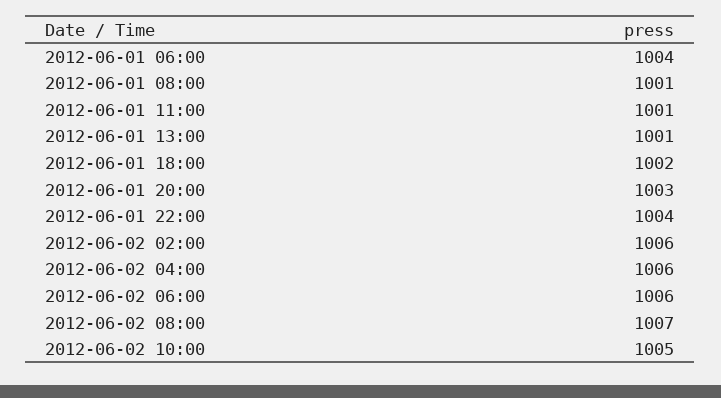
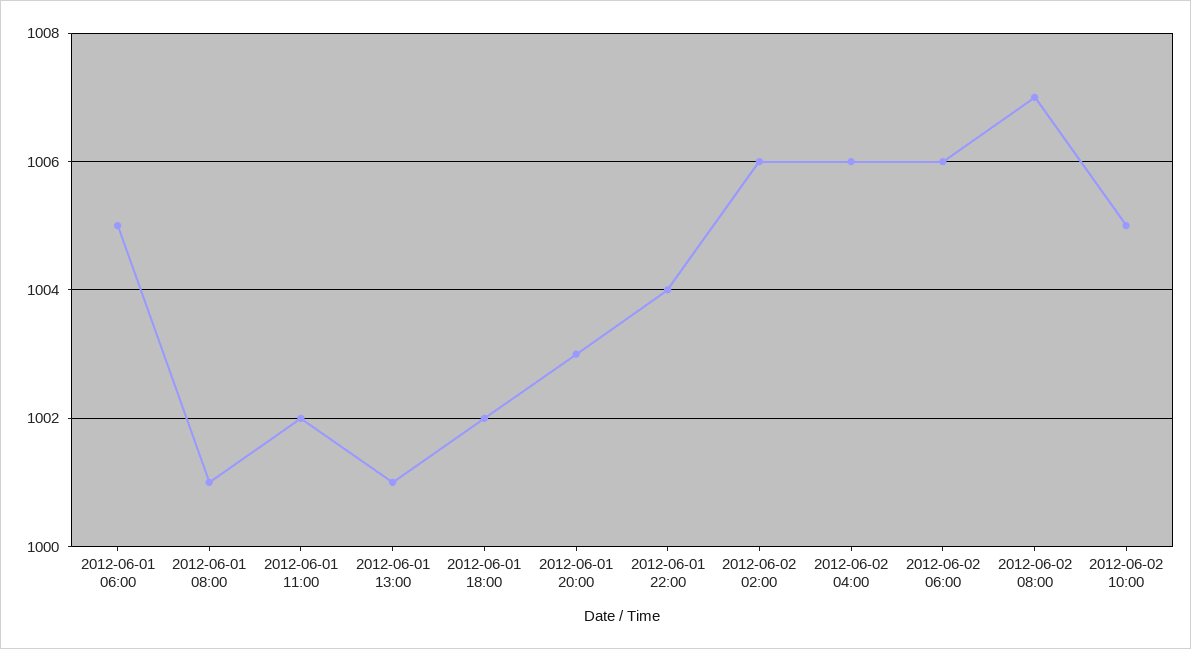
2012-06-01 06:00: 1004 -> 1005
2012-06-01 11:00: 1001 -> 1002

